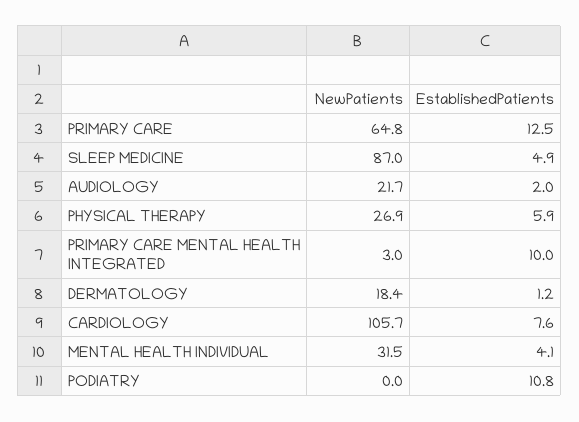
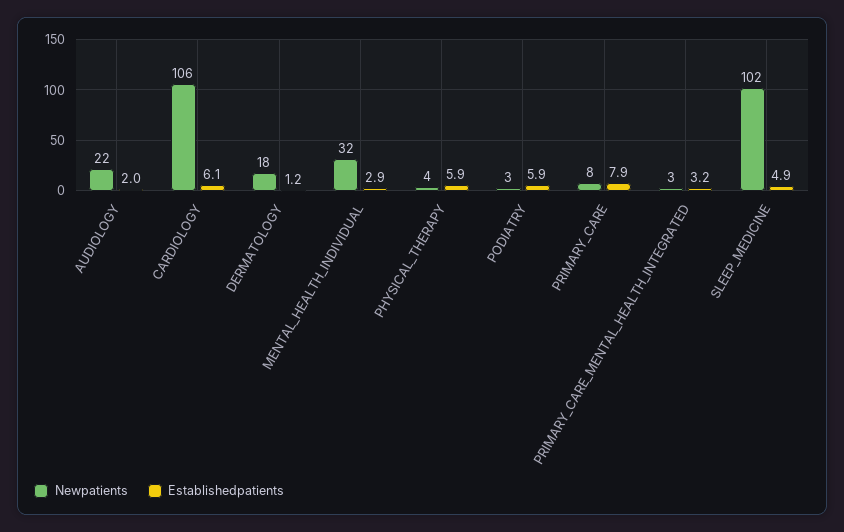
NewPatients, PRIMARY CARE: 64.8 -> 8
EstablishedPatients, PRIMARY CARE: 12.5 -> 7.9
NewPatients, SLEEP MEDICINE: 87 -> 102
NewPatients, PHYSICAL THERAPY: 26.9 -> 4
EstablishedPatients, PRIMARY CARE MENTAL HEALTH INTEGRATED: 10 -> 3.2
EstablishedPatients, CARDIOLOGY: 7.6 -> 6.1
EstablishedPatients, MENTAL HEALTH INDIVIDUAL: 4.1 -> 2.9
NewPatients, PODIATRY: 0 -> 3
EstablishedPatients, PODIATRY: 10.8 -> 5.9

